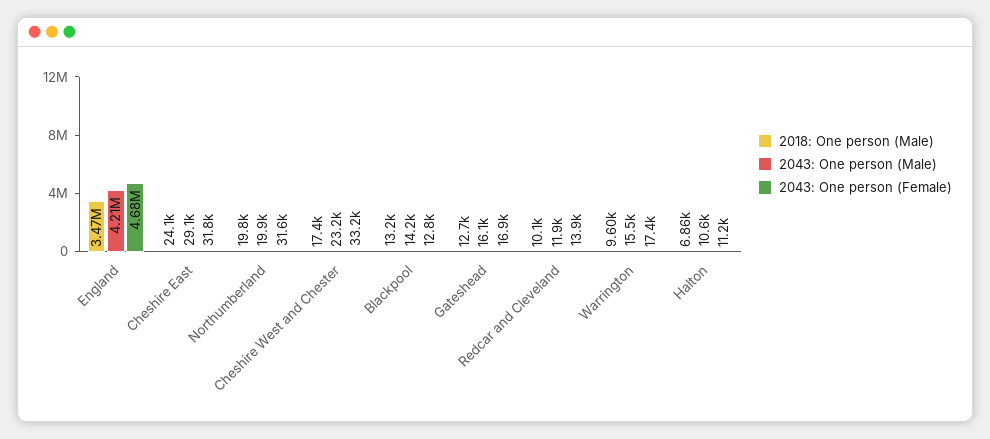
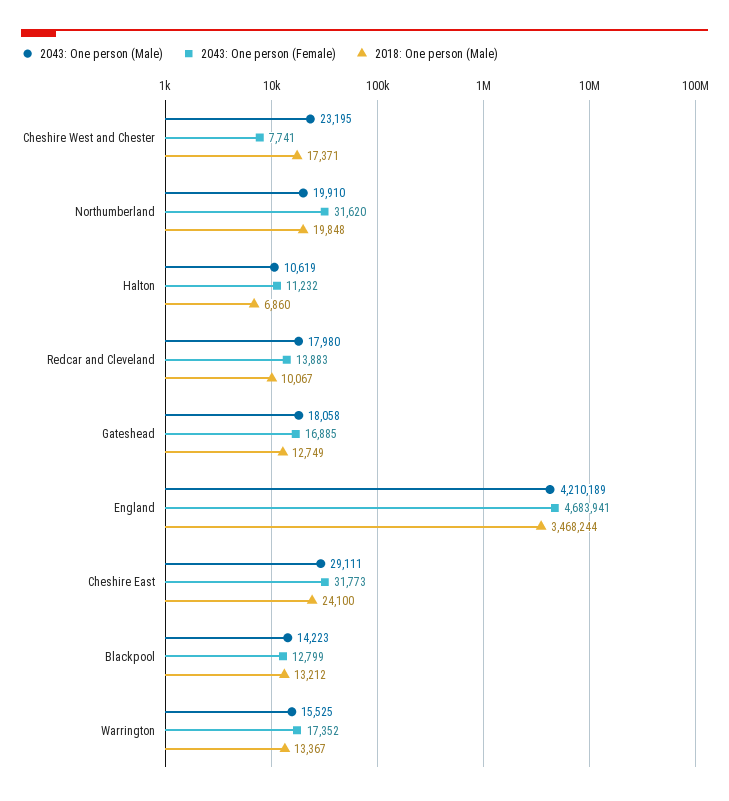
2043: One person (Female), Cheshire West and Chester: 33200 -> 7741
2043: One person (Male), Gateshead: 16100 -> 18058
2043: One person (Male), Redcar and Cleveland: 11900 -> 17980
2018: One person (Male), Warrington: 9600 -> 13367

